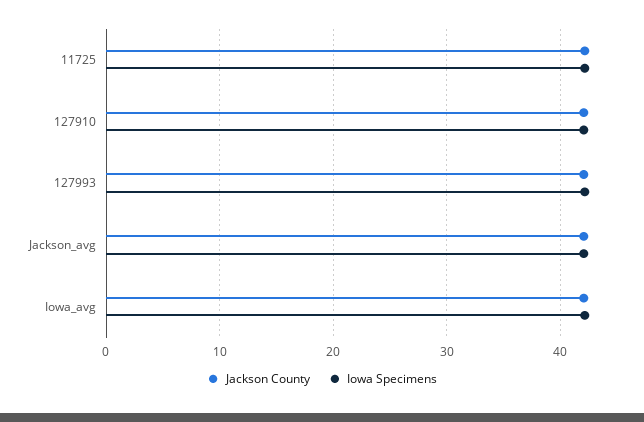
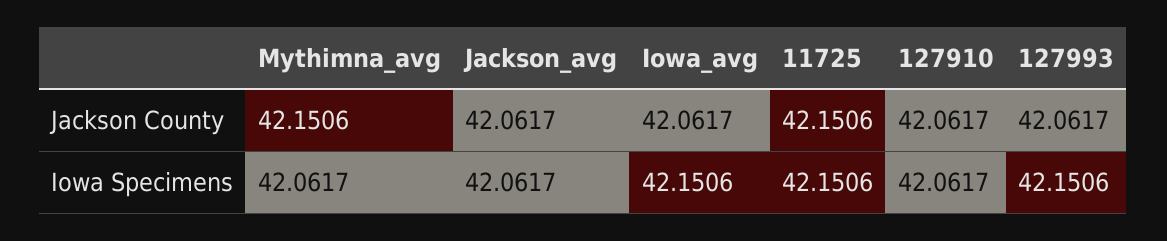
Jackson County, Mythimna_avg: none -> 42.1506
Iowa Specimens, Mythimna_avg: none -> 42.0617

